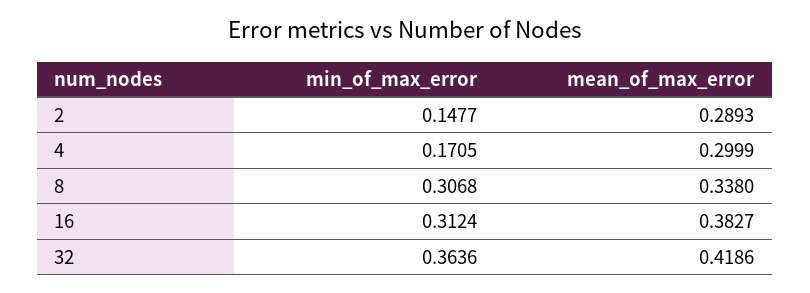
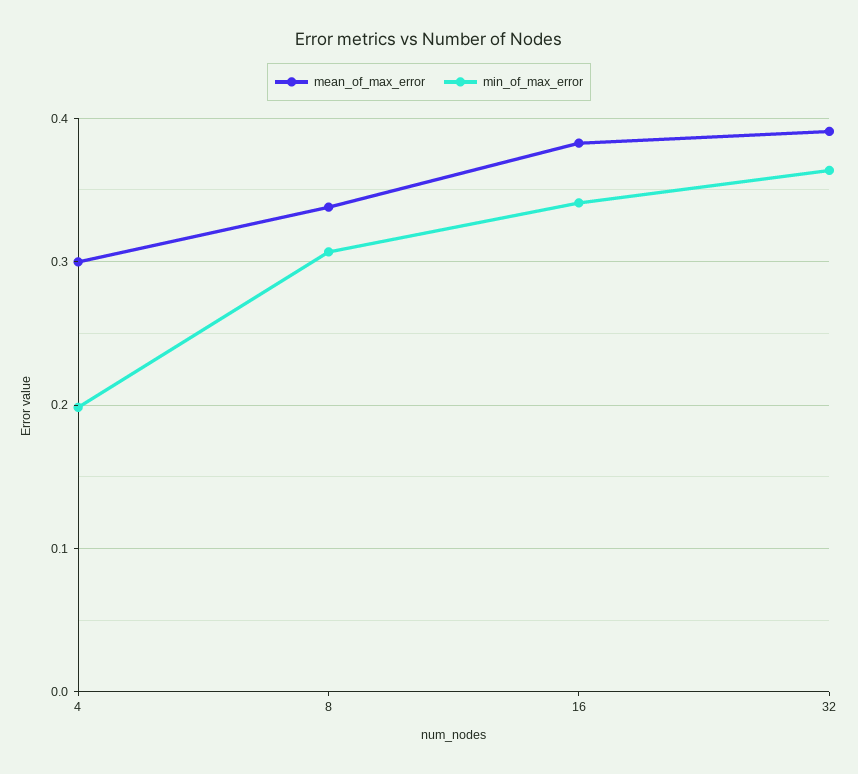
min_of_max_error, 2: 0.1477 -> none
mean_of_max_error, 2: 0.2893 -> none
min_of_max_error, 4: 0.1705 -> 0.2
min_of_max_error, 16: 0.3124 -> 0.34
mean_of_max_error, 32: 0.4186 -> 0.39

